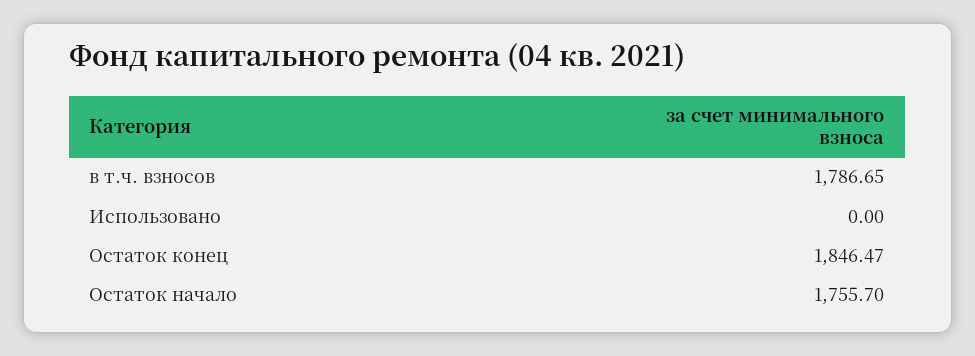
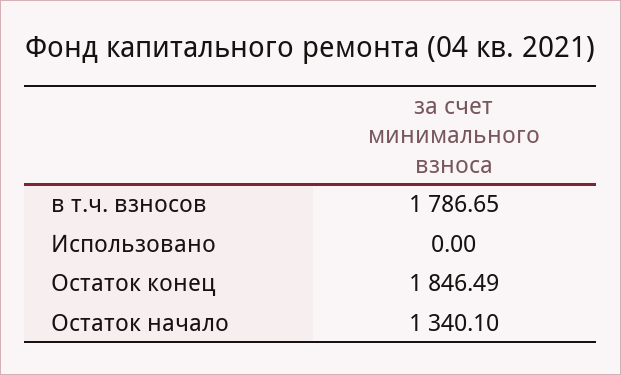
Остаток конец: 1846.47 -> 1846.49
Остаток начало: 1755.7 -> 1340.1

